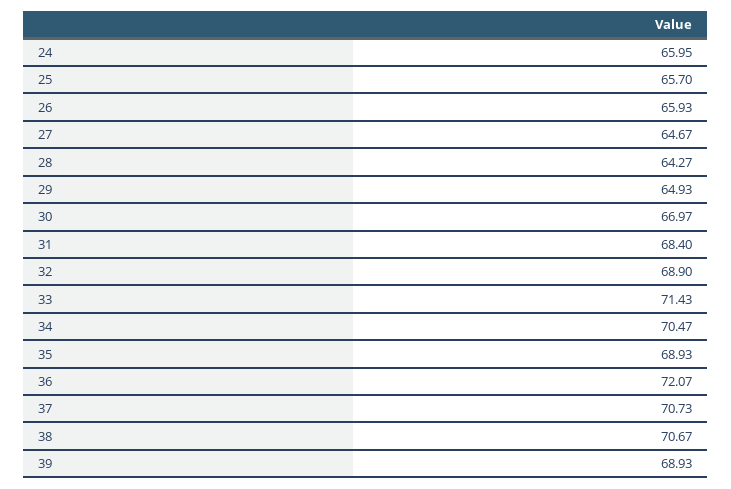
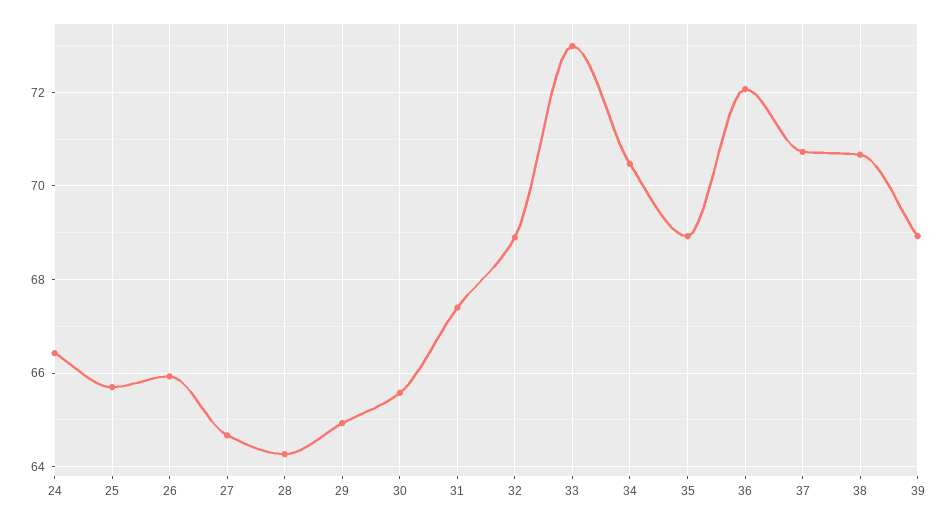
24: 65.95 -> 66.4
30: 66.97 -> 65.6
31: 68.4 -> 67.4
33: 71.43 -> 73

